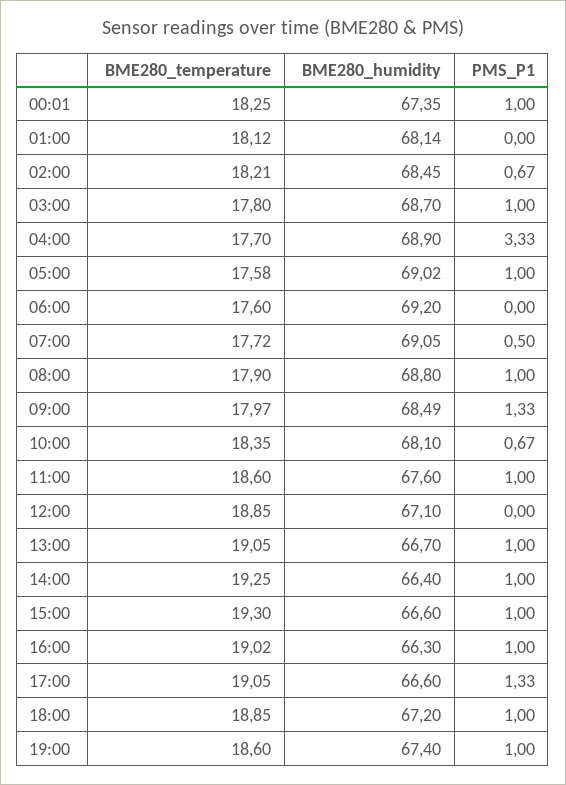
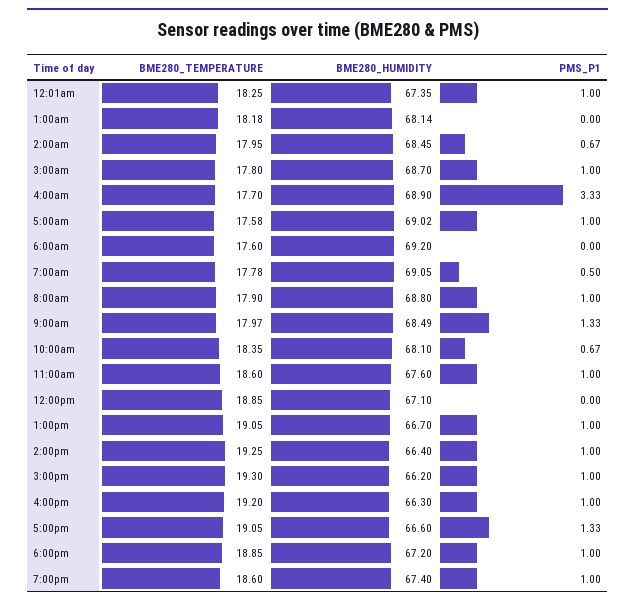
BME280_temperature, 01:00: 18.12 -> 18.18
BME280_temperature, 02:00: 18.21 -> 17.95
BME280_temperature, 07:00: 17.72 -> 17.78
BME280_humidity, 15:00: 66.6 -> 66.2
BME280_temperature, 16:00: 19.02 -> 19.2

